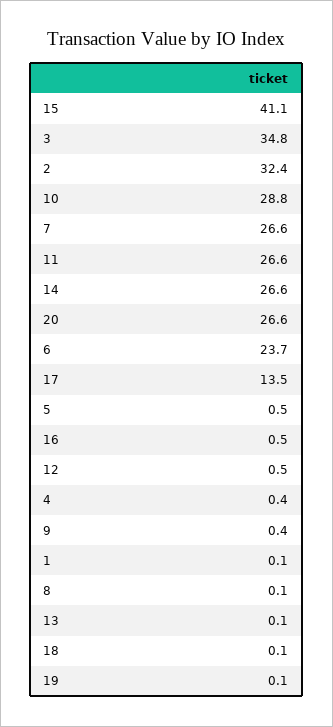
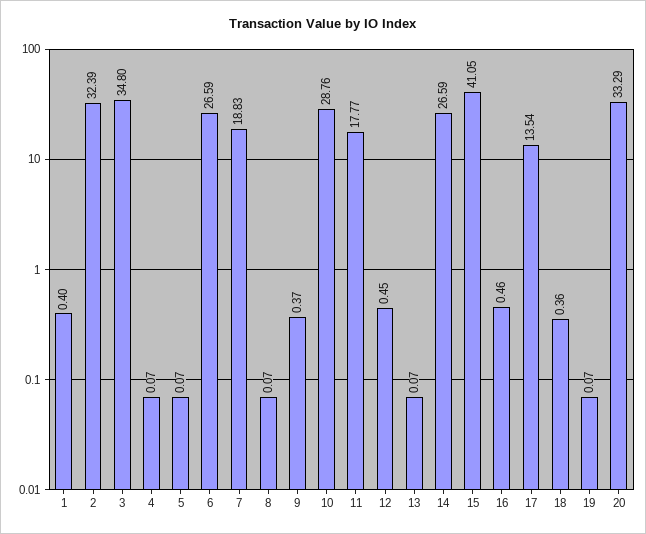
7: 26.6 -> 18.83
11: 26.6 -> 17.77
20: 26.6 -> 33.29
6: 23.7 -> 26.59
5: 0.5 -> 0.07
4: 0.4 -> 0.07
1: 0.1 -> 0.4
18: 0.1 -> 0.36

